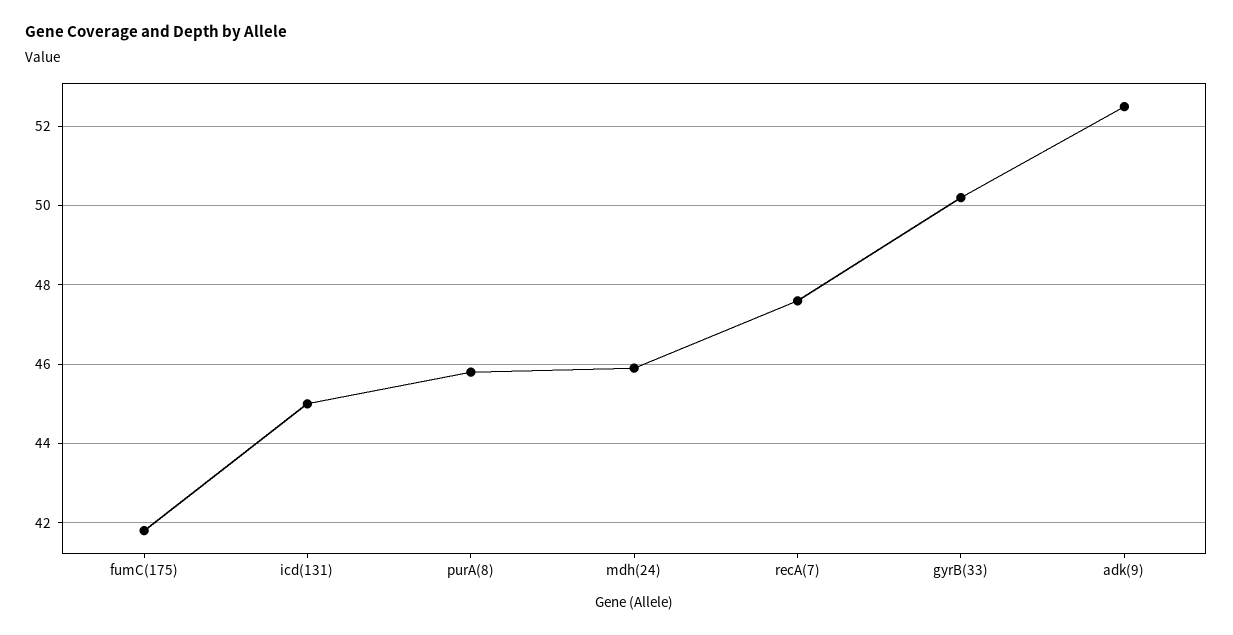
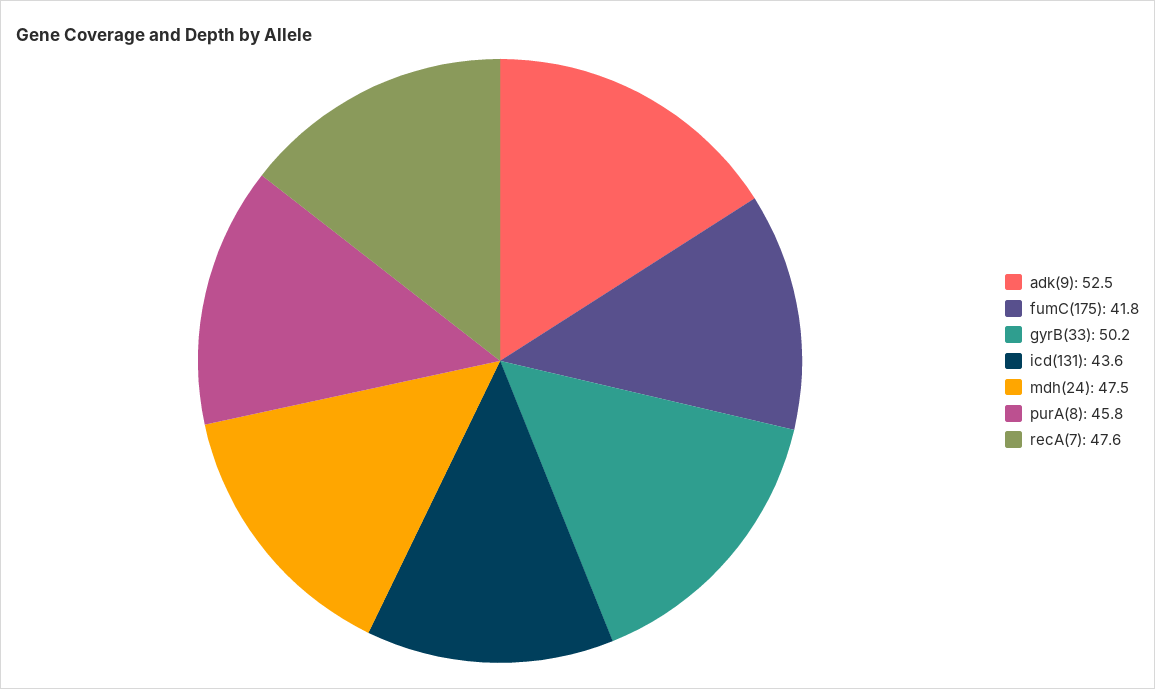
icd(131): 45 -> 43.6
mdh(24): 46 -> 47.5

